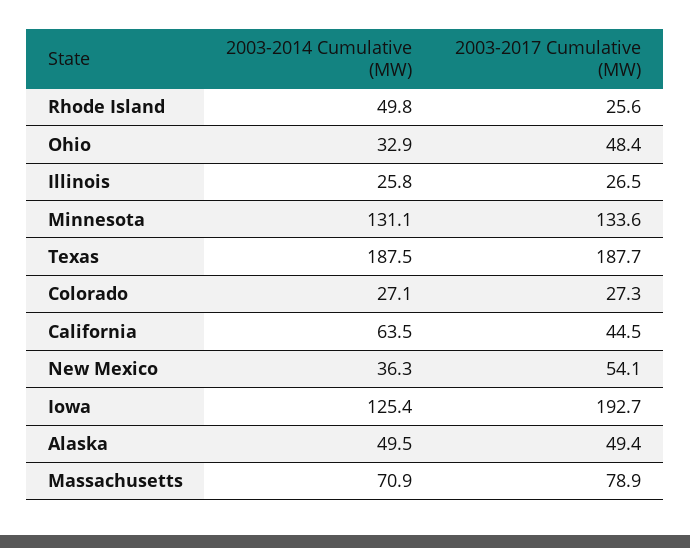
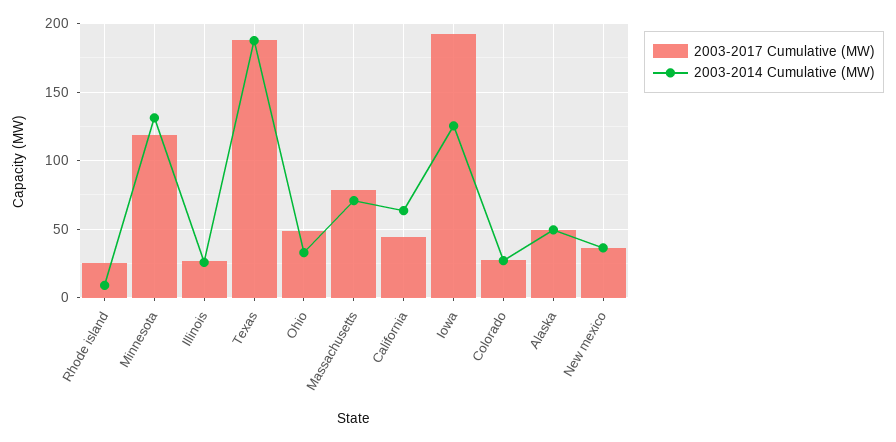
2003-2014 Cumulative (MW), Rhode Island: 49.8 -> 10
2003-2017 Cumulative (MW), Minnesota: 133.6 -> 120
2003-2017 Cumulative (MW), New Mexico: 54.1 -> 35

